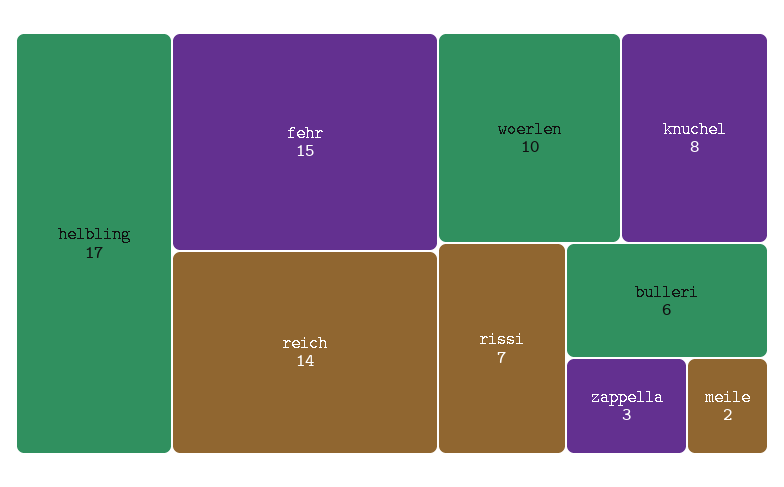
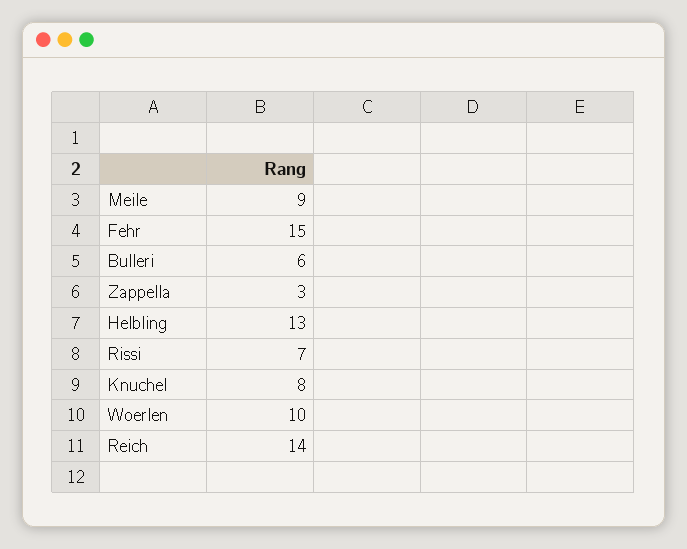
helbling: 17 -> 13
meile: 2 -> 9

